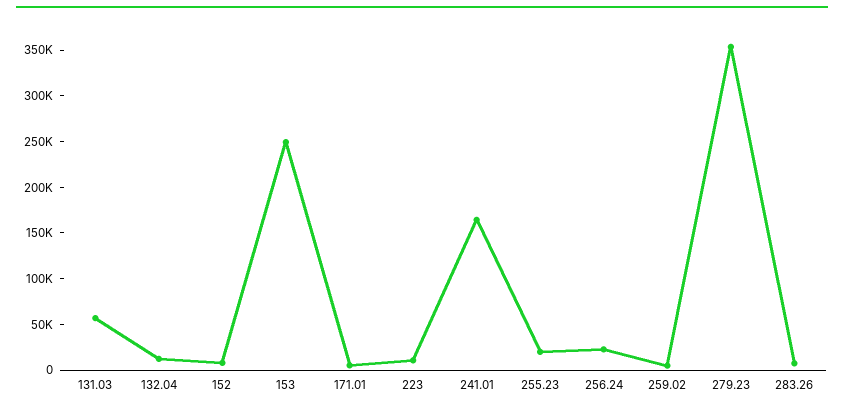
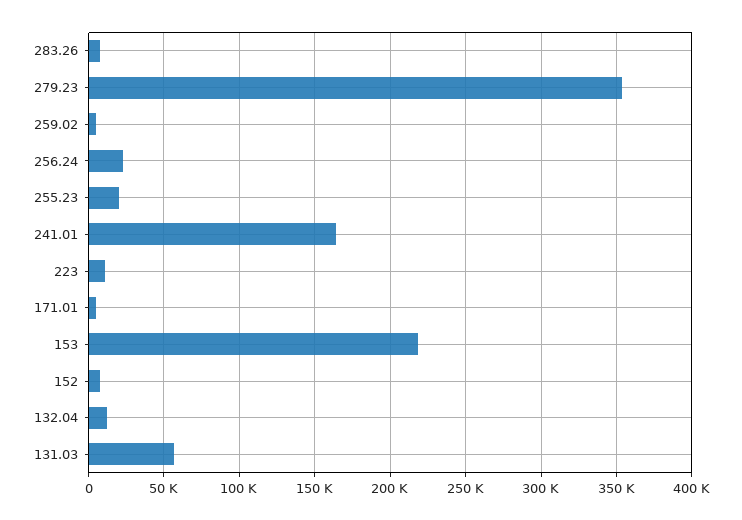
153: 250000 -> 220000

